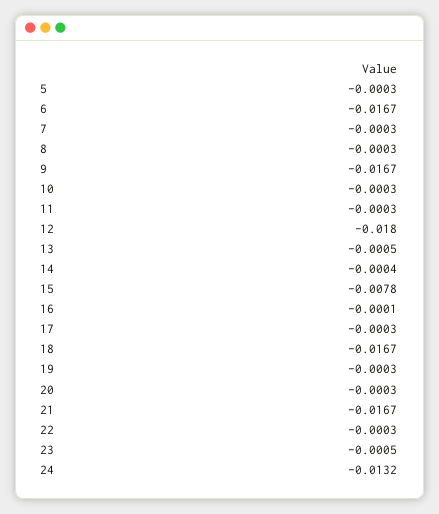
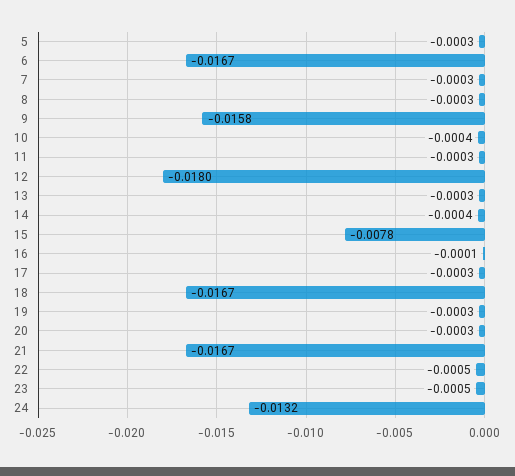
9: -0.0167 -> -0.0158
10: -0.0003 -> -0.0004
13: -0.0005 -> -0.0003
22: -0.0003 -> -0.0005

